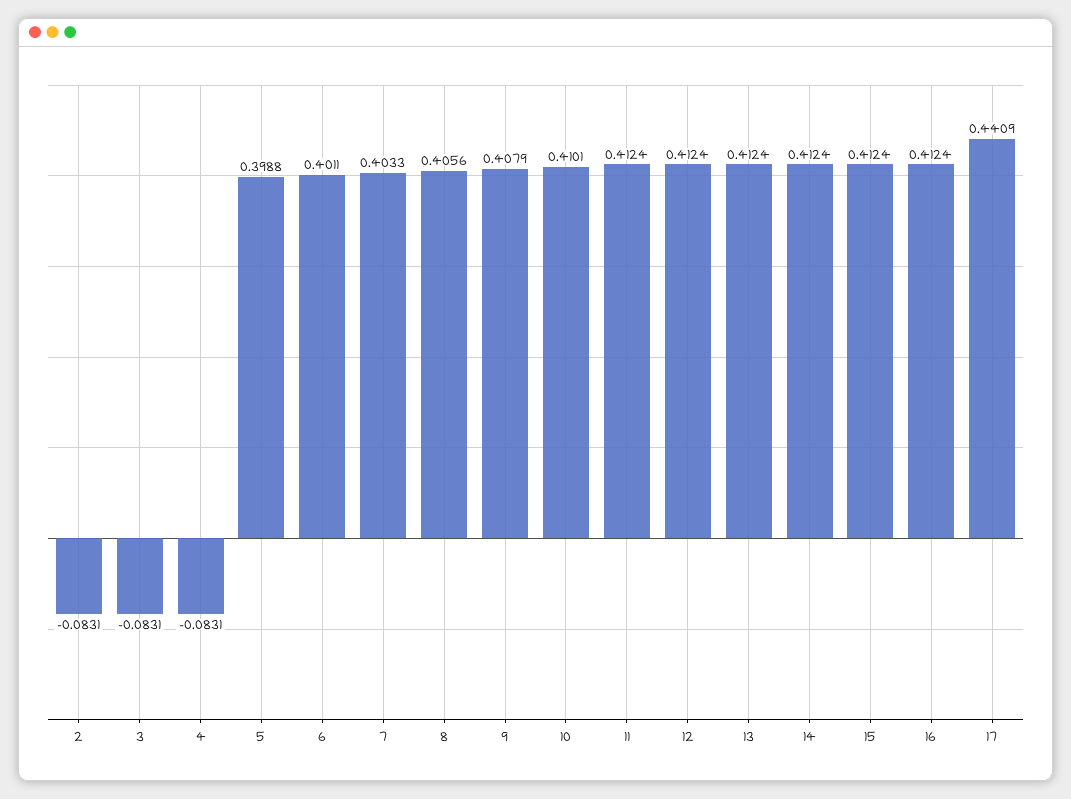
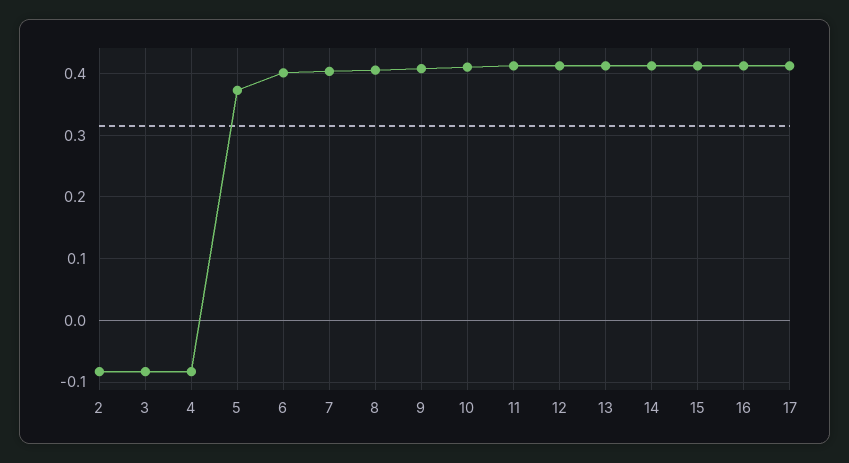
5: 0.3988 -> 0.37
17: 0.4409 -> 0.41

